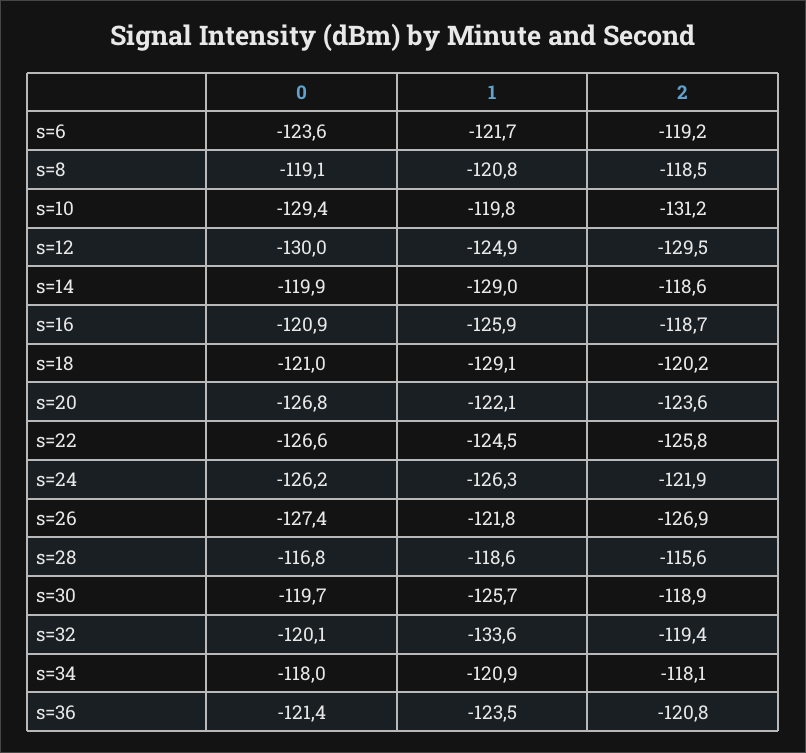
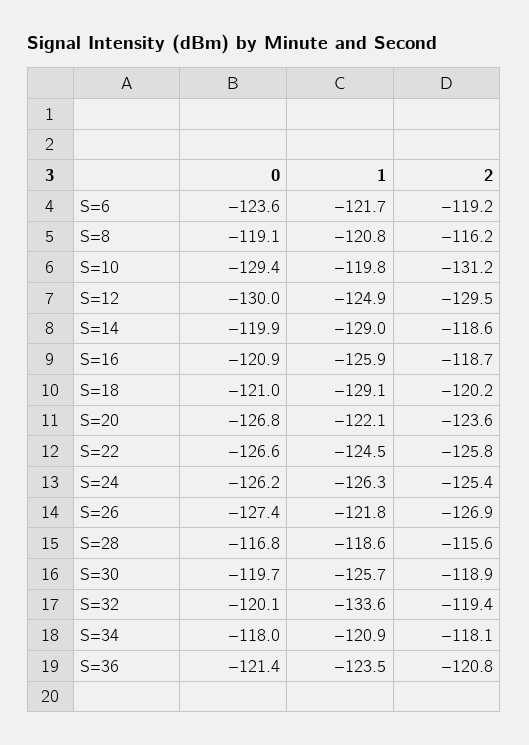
2, s=8: -118.5 -> -116.2
2, s=24: -121.9 -> -125.4

